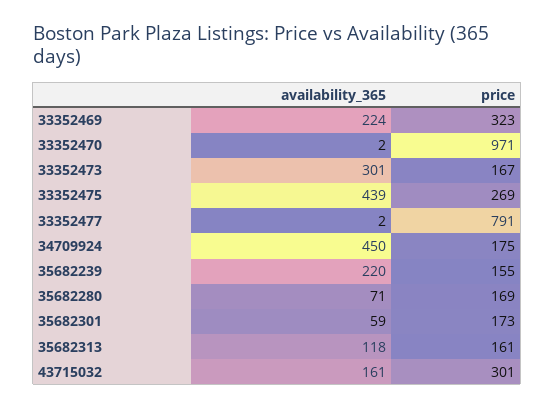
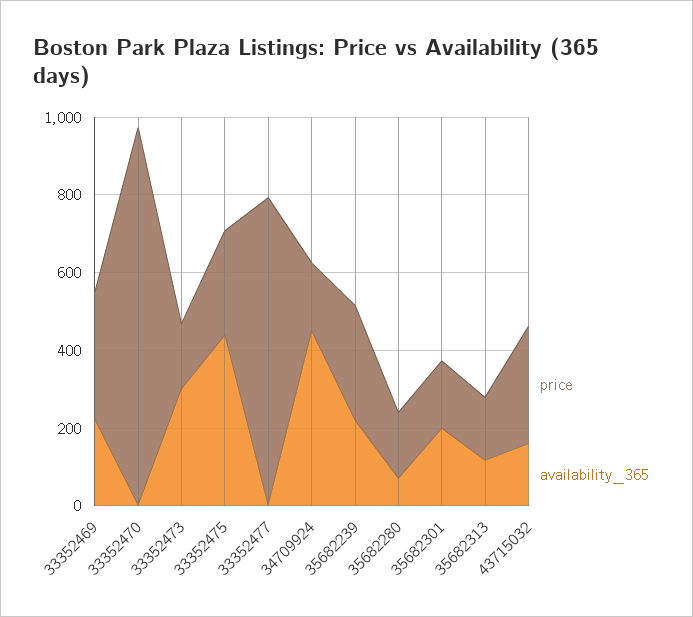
price, 35682239: 155 -> 300
availability_365, 35682301: 59 -> 200

